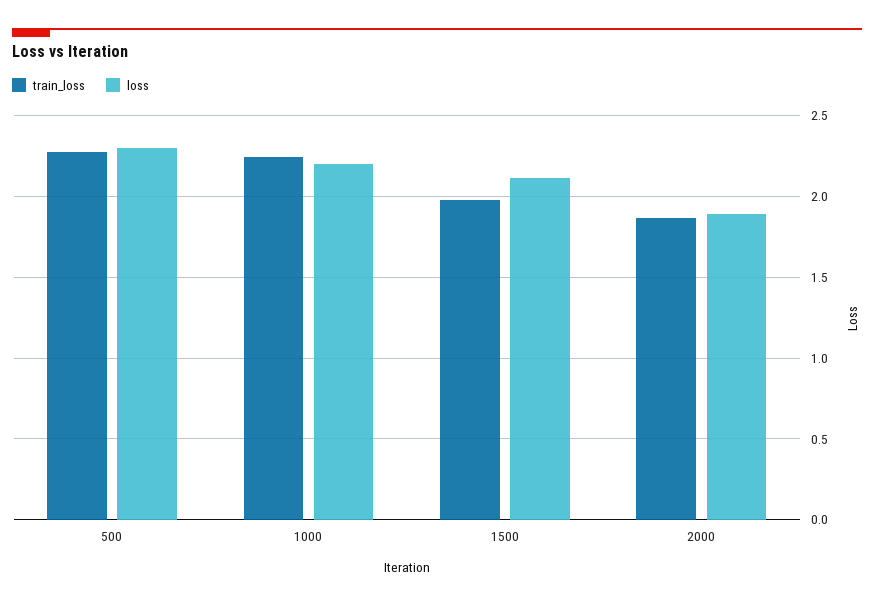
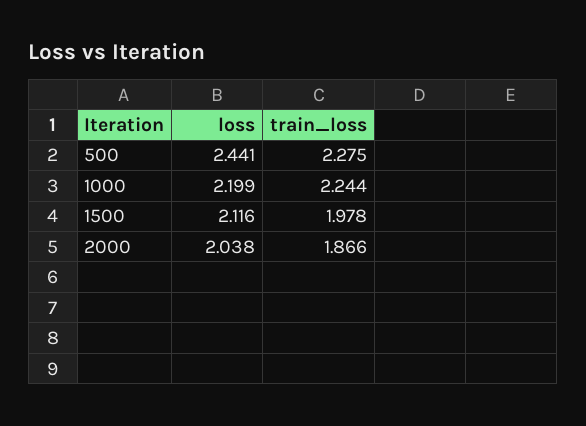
loss, 500: 2.3 -> 2.441
loss, 2000: 1.9 -> 2.038

